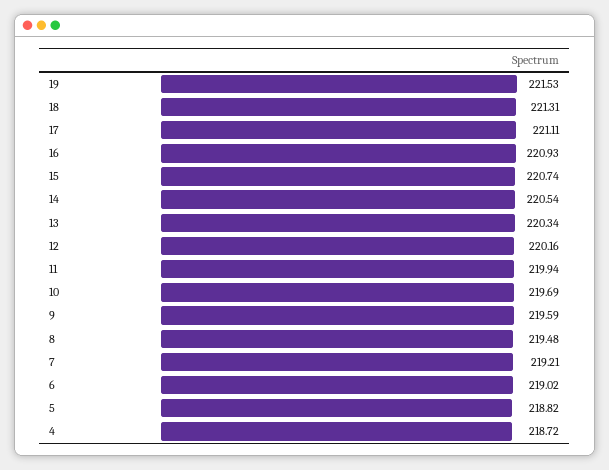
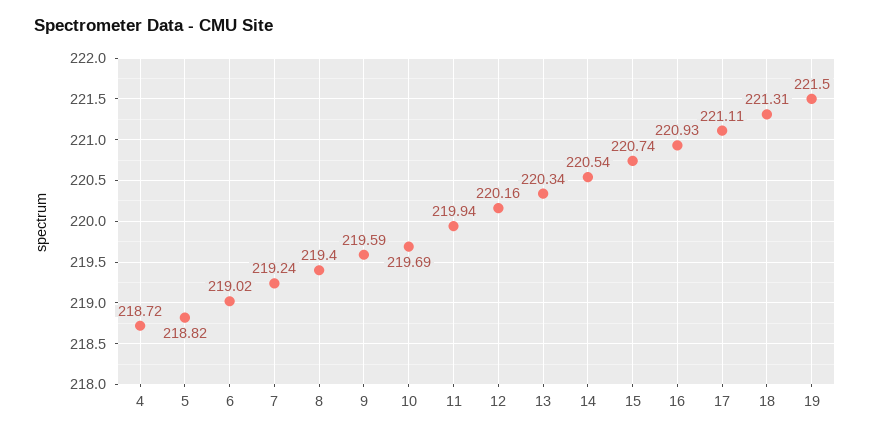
19: 221.53 -> 221.5
8: 219.48 -> 219.4
7: 219.21 -> 219.24

